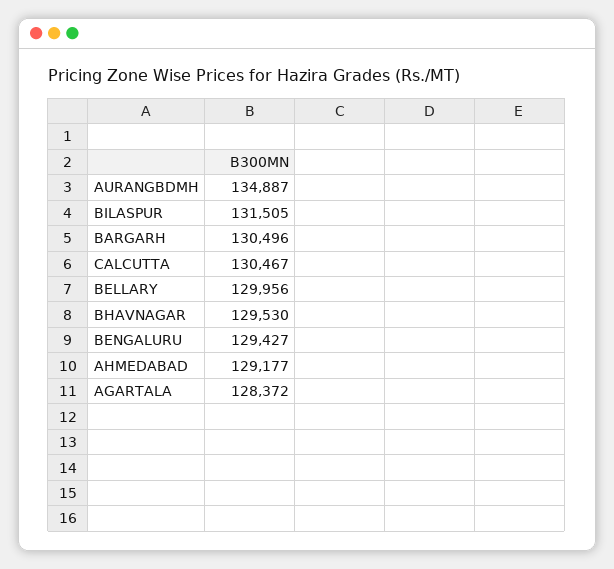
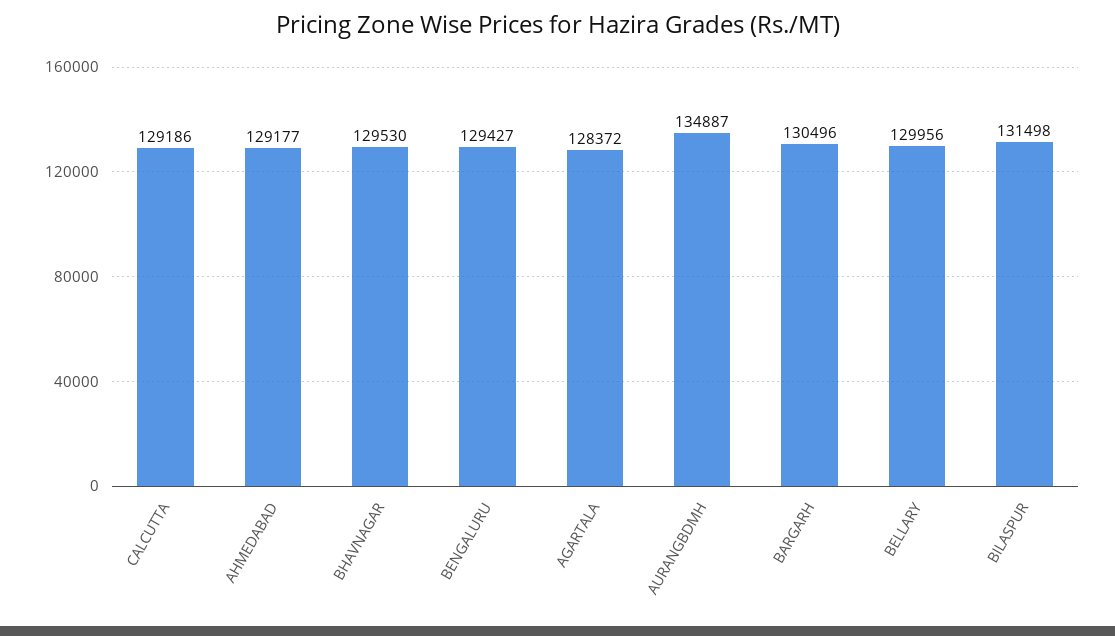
BILASPUR: 131505 -> 131498
CALCUTTA: 130467 -> 129186

